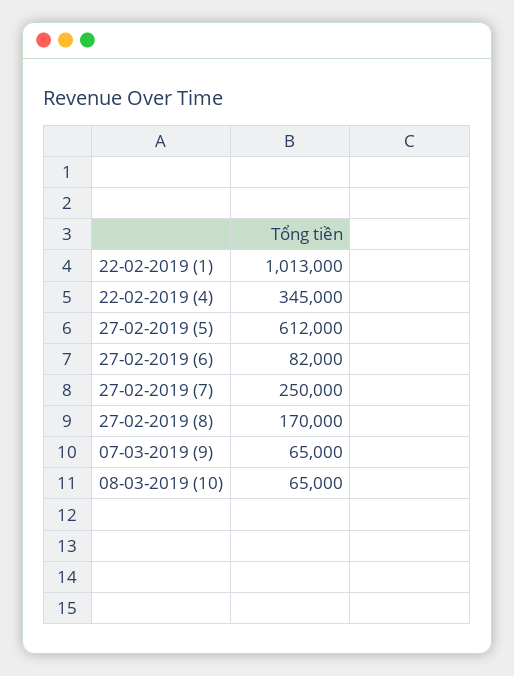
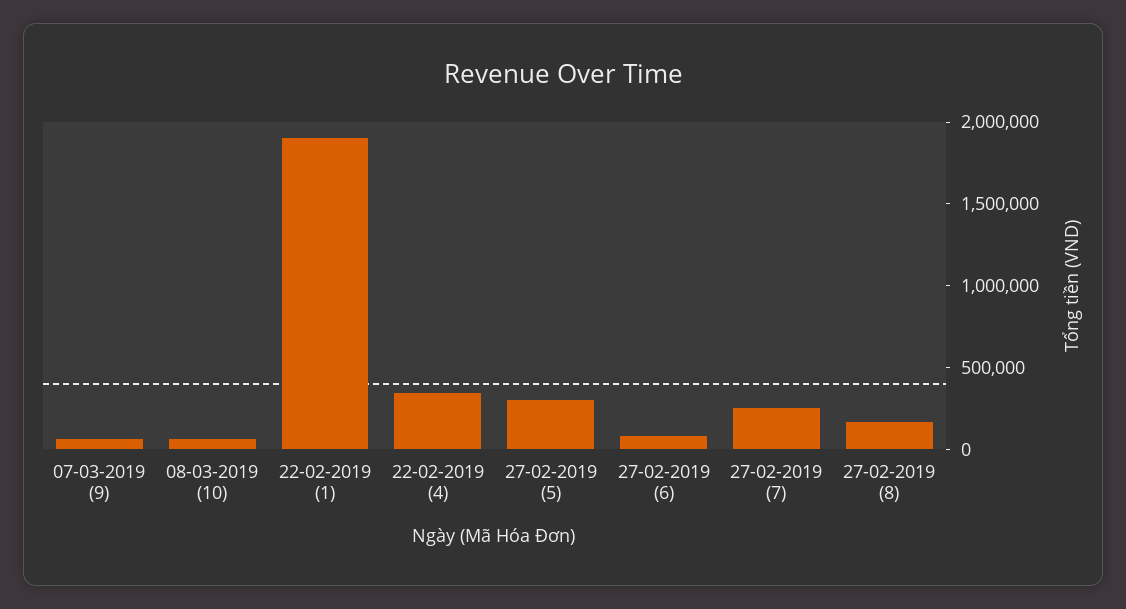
22-02-2019 (1): 1013000 -> 1900000
27-02-2019 (5): 612000 -> 300000

